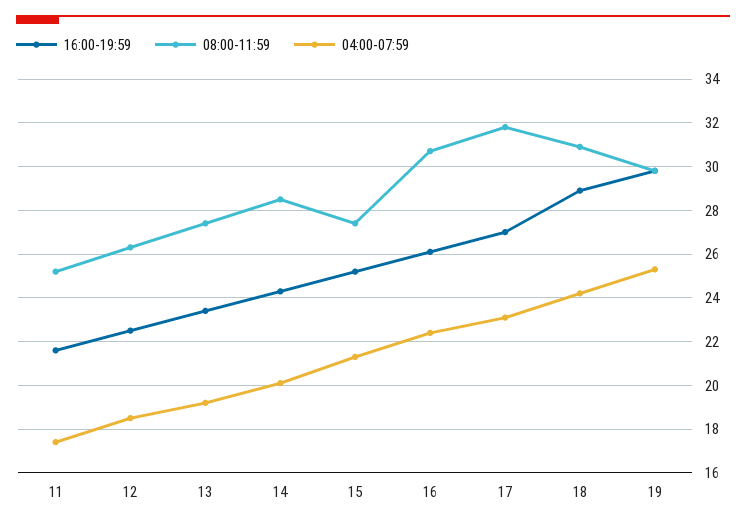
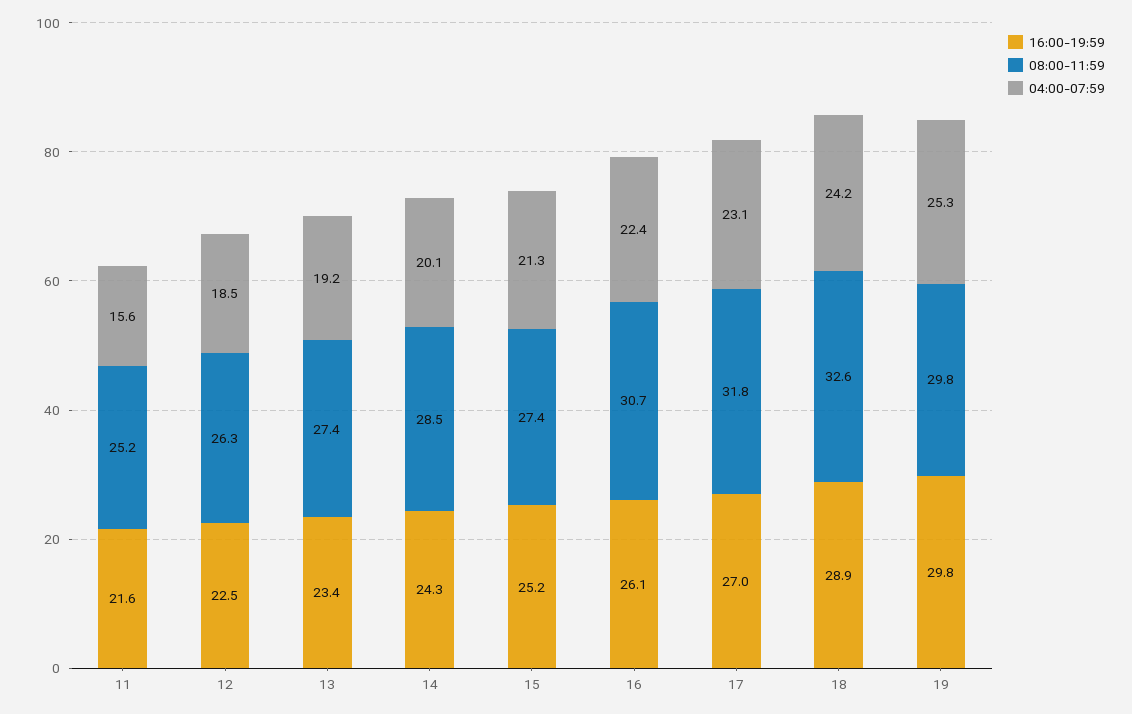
04:00-07:59, 11: 17.5 -> 15.6
08:00-11:59, 18: 31 -> 32.6

